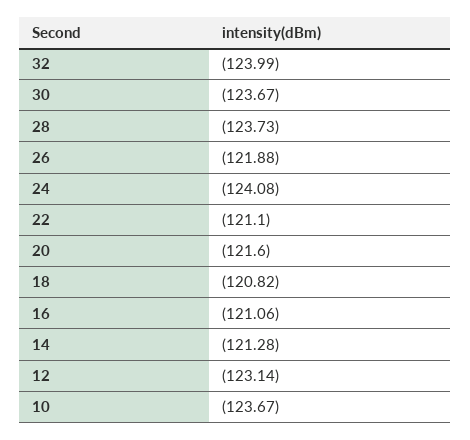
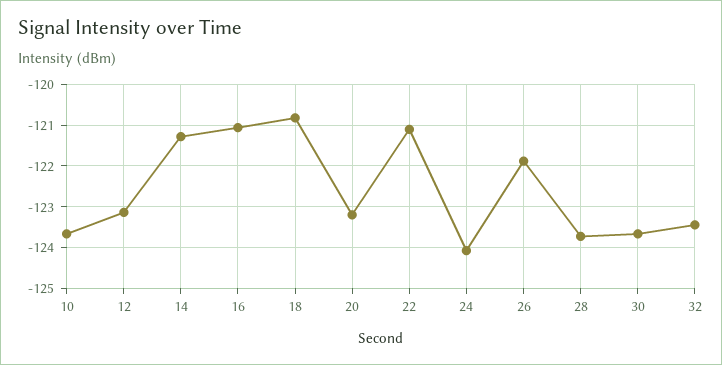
32: -123.99 -> -123.4
20: -121.6 -> -123.2

